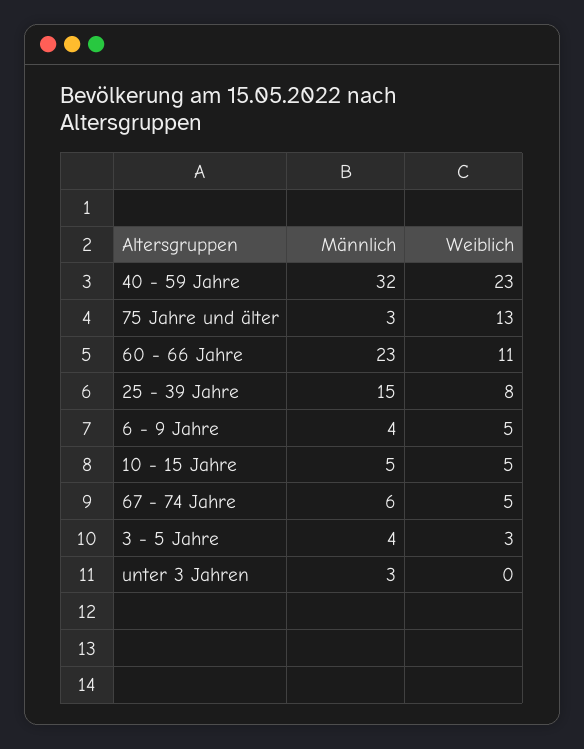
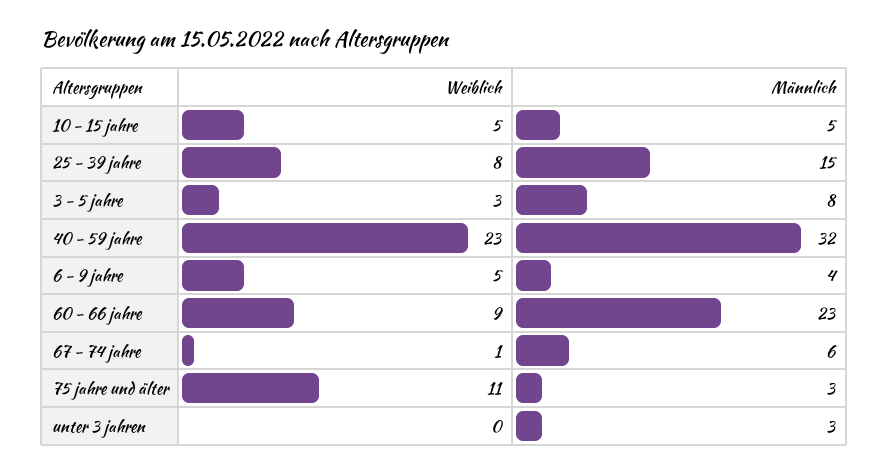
Weiblich, 75 Jahre und älter: 13 -> 11
Weiblich, 60 - 66 Jahre: 11 -> 9
Weiblich, 67 - 74 Jahre: 5 -> 1
Männlich, 3 - 5 Jahre: 4 -> 8

